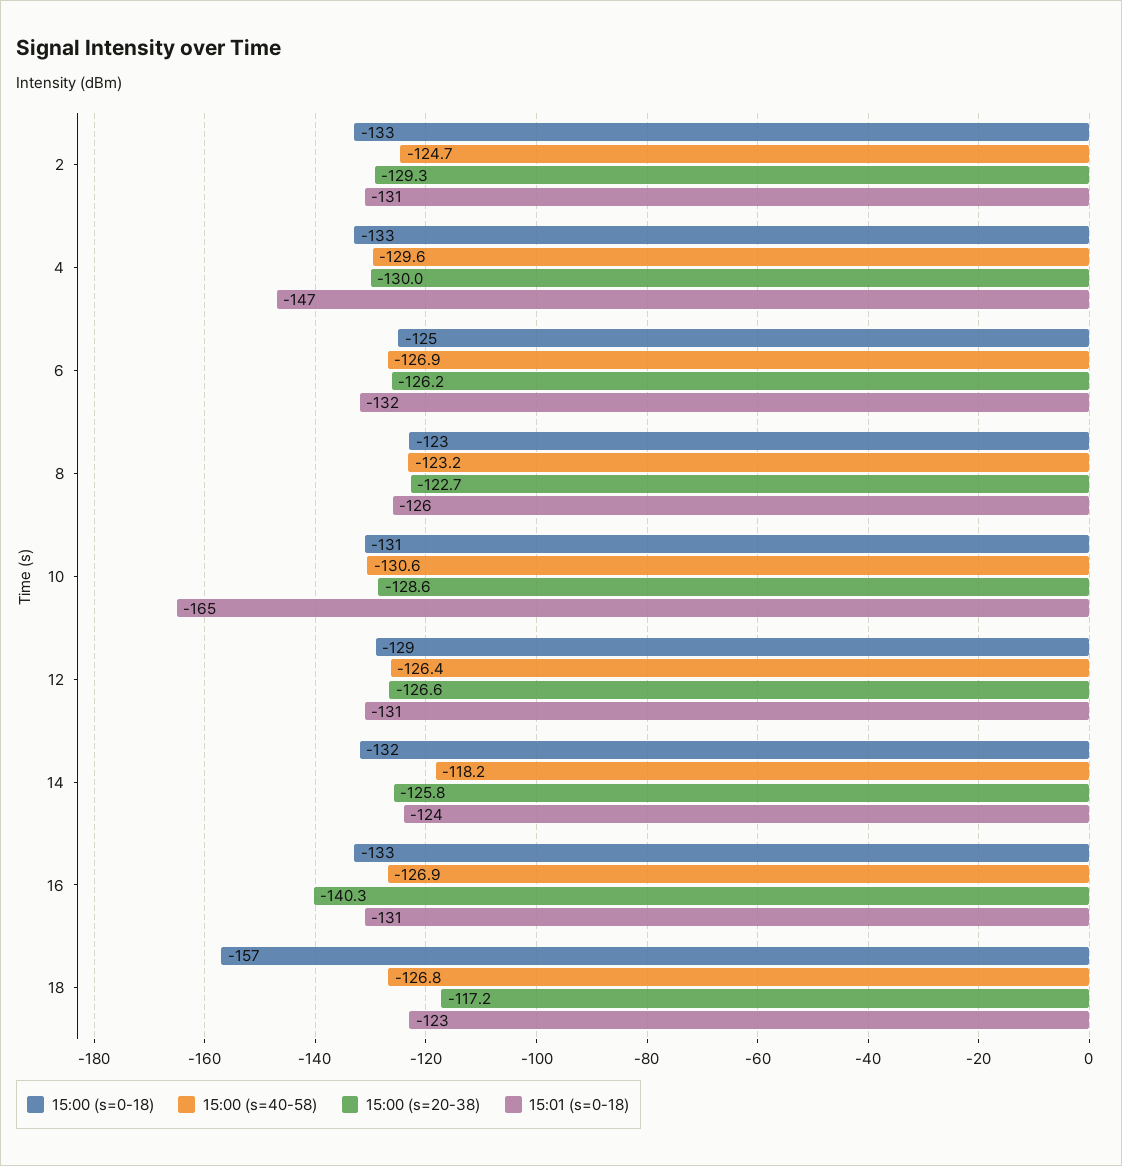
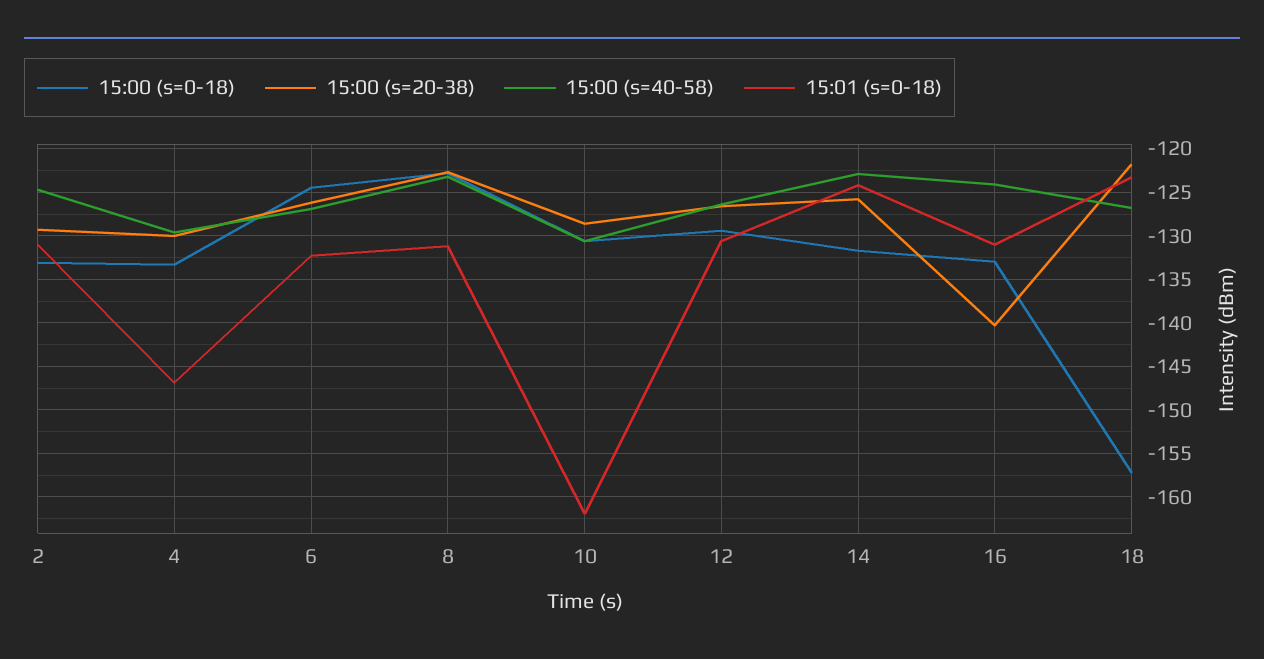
15:01 (s=0-18), 8: -126 -> -131
15:01 (s=0-18), 10: -165 -> -162
15:00 (s=40-58), 14: -118.2 -> -123
15:00 (s=40-58), 16: -126.9 -> -124
15:00 (s=20-38), 18: -117.2 -> -122

